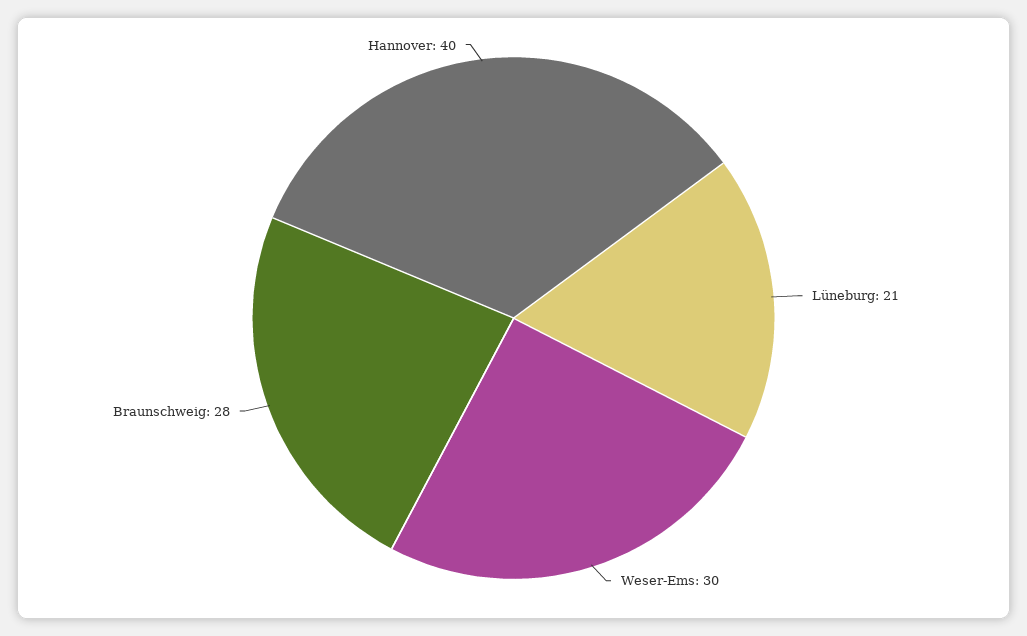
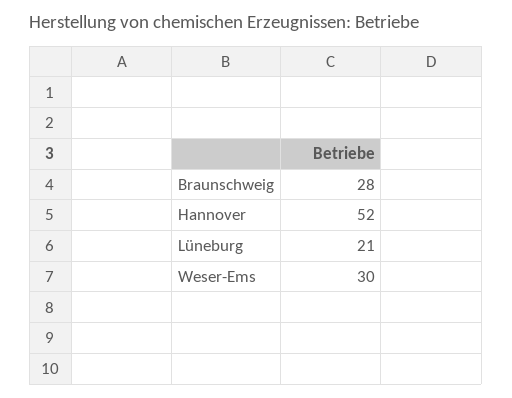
Hannover: 40 -> 52

